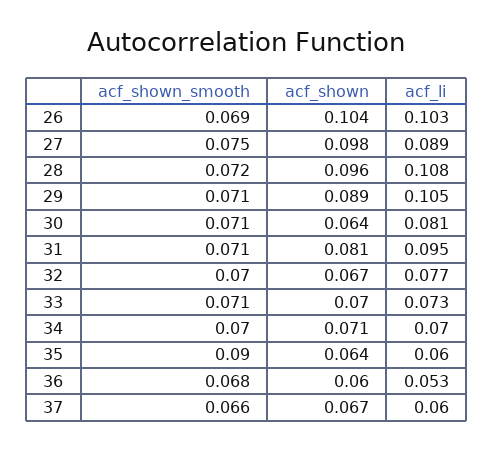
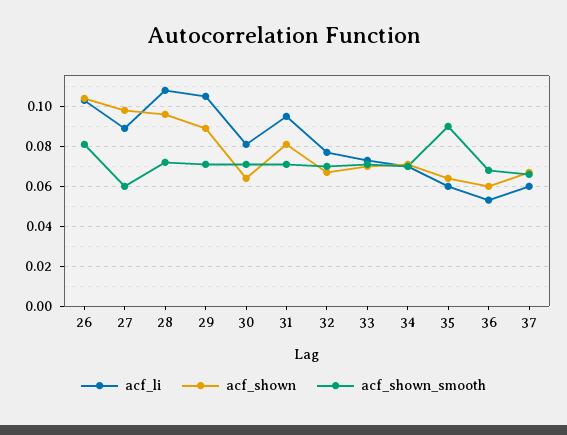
acf_shown_smooth, 26: 0.069 -> 0.08
acf_shown_smooth, 27: 0.075 -> 0.06

